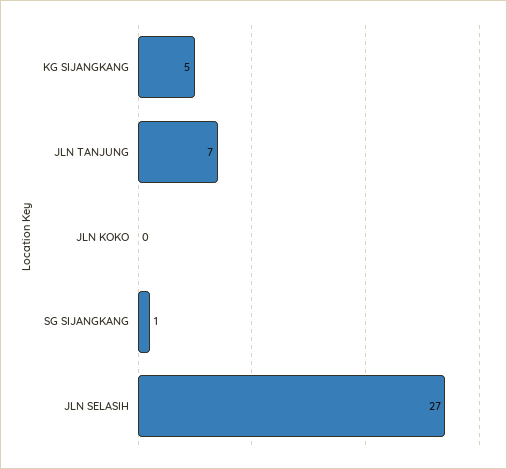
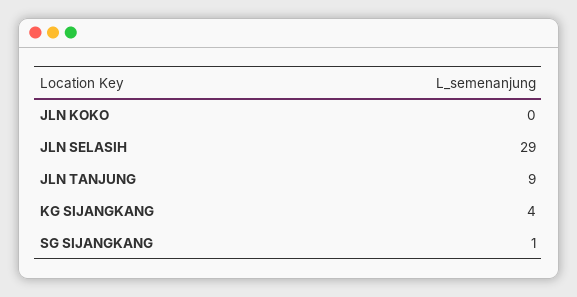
KG SIJANGKANG: 5 -> 4
JLN TANJUNG: 7 -> 9
JLN SELASIH: 27 -> 29

